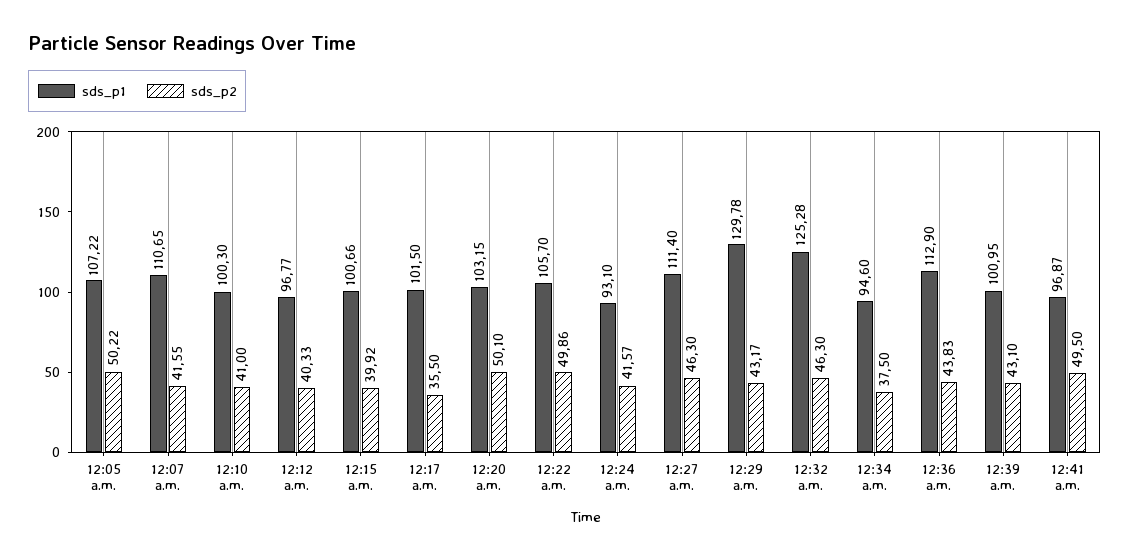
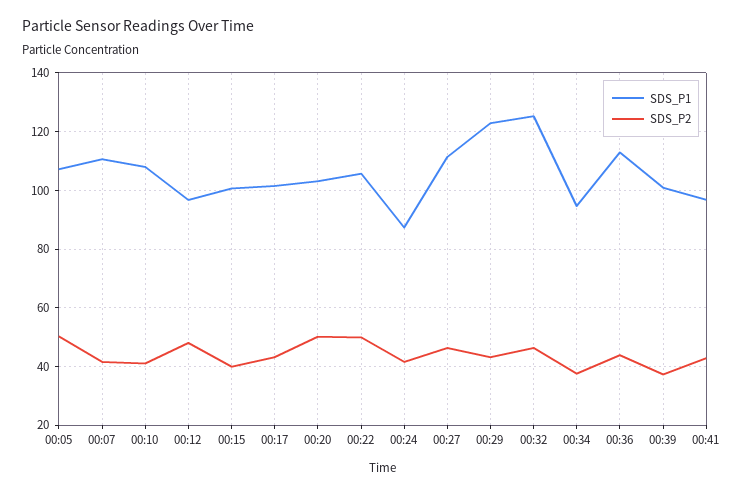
sds_p1, 12:10 a.m.: 100.3 -> 107.5
sds_p2, 12:12 a.m.: 40.33 -> 47.5
sds_p2, 12:17 a.m.: 35.5 -> 42.5
sds_p1, 12:24 a.m.: 93.1 -> 87.5
sds_p1, 12:29 a.m.: 129.78 -> 122.5
sds_p2, 12:39 a.m.: 43.1 -> 37.5
sds_p2, 12:41 a.m.: 49.5 -> 42.5

